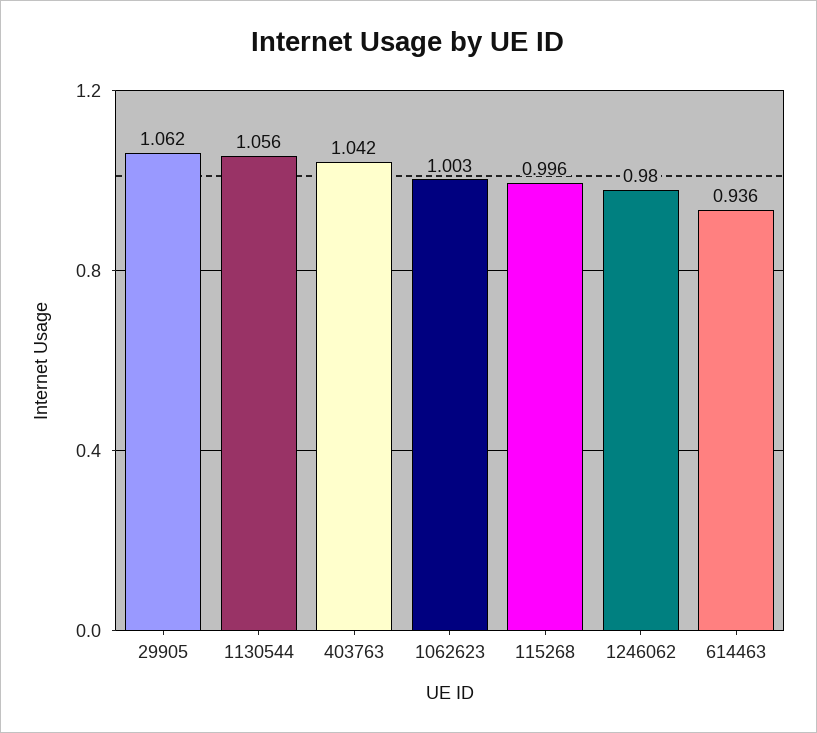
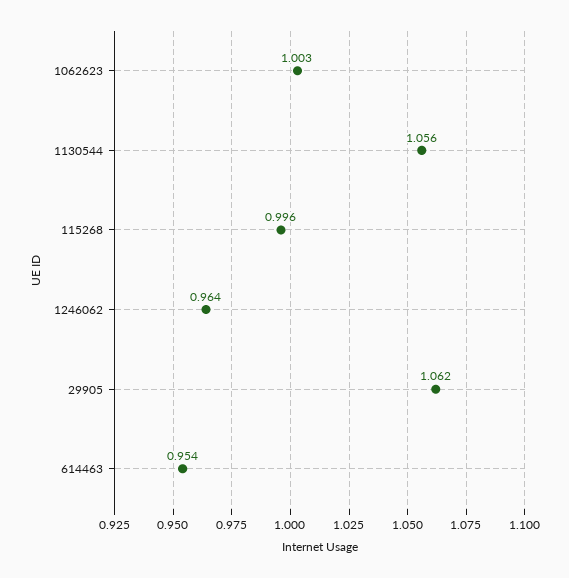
403763: 1.042 -> none
1246062: 0.98 -> 0.964
614463: 0.936 -> 0.954

